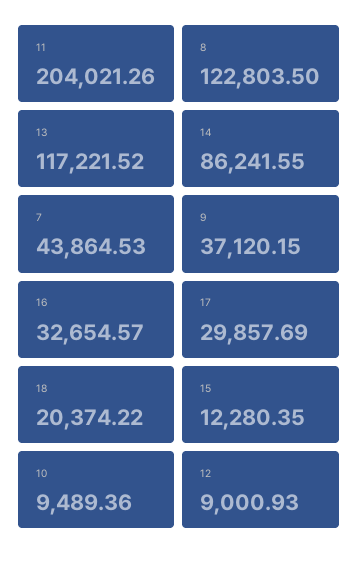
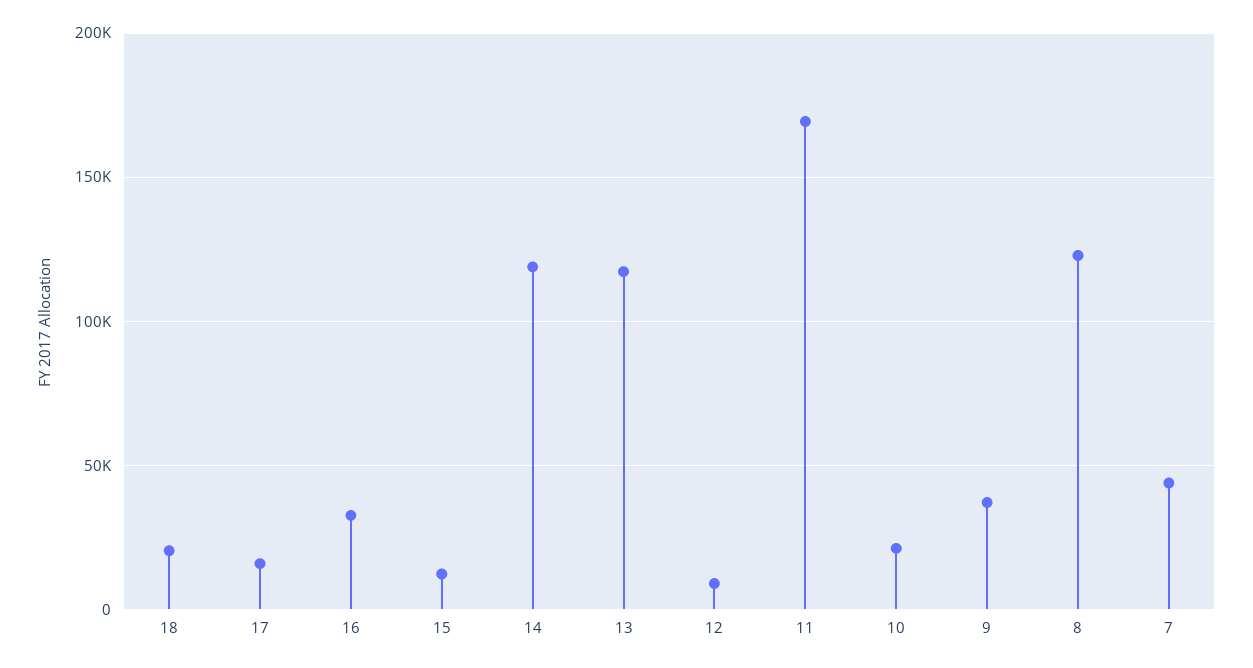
11: 204021.26 -> 170000
14: 86241.55 -> 120000
17: 29857.69 -> 15000
10: 9489.36 -> 20000

